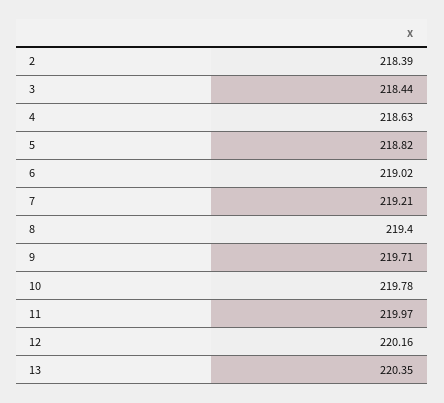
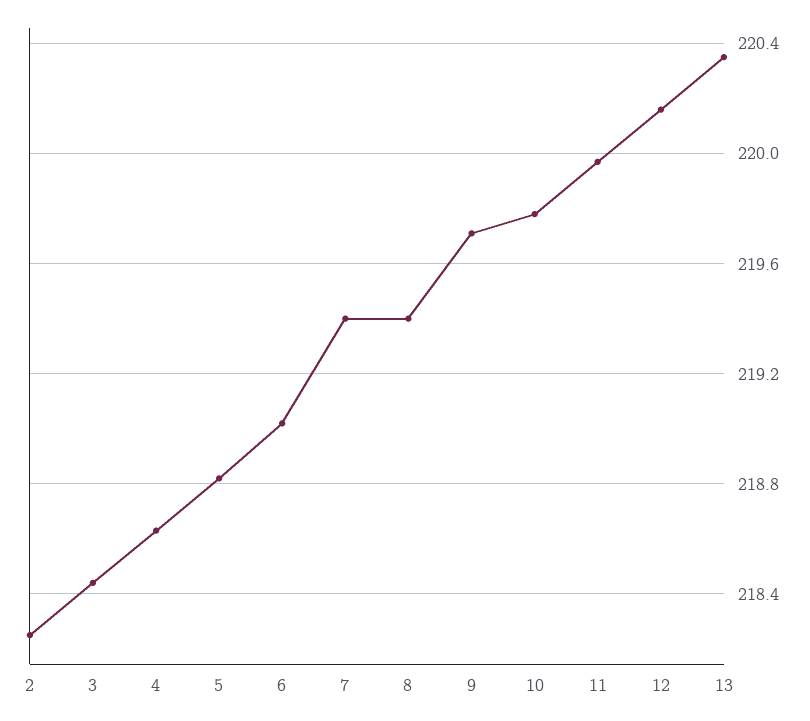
2: 218.39 -> 218.25
7: 219.21 -> 219.4

